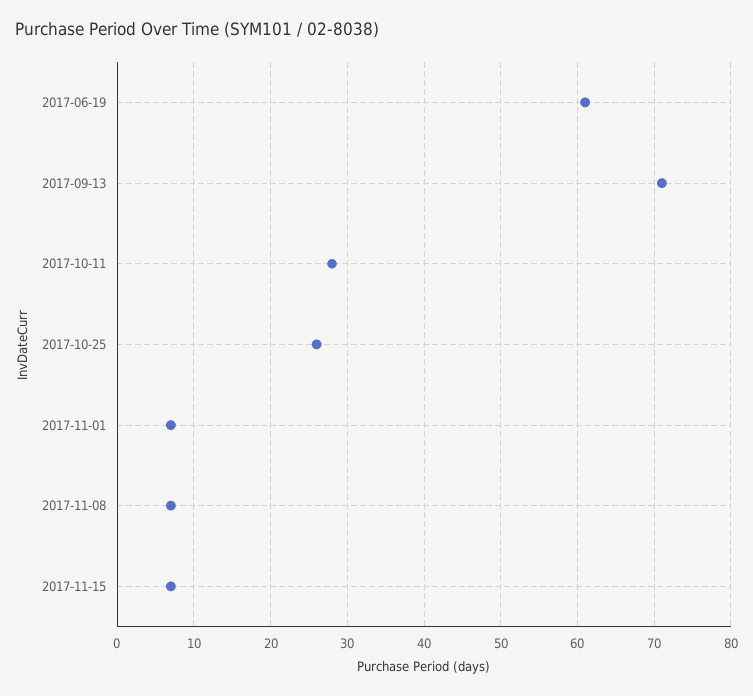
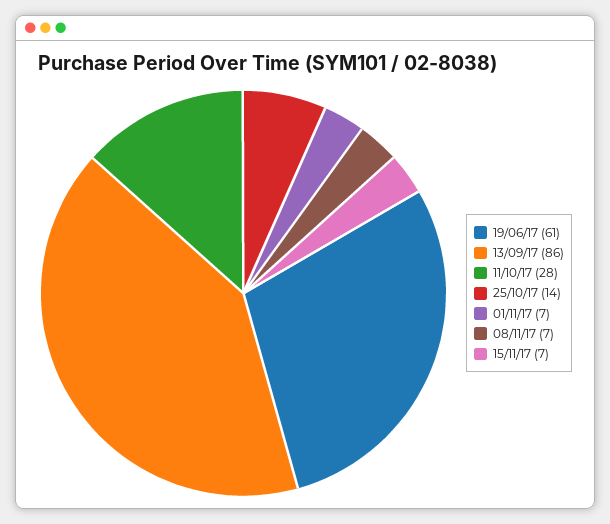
2017-09-13: 71 -> 86
2017-10-25: 26 -> 14

